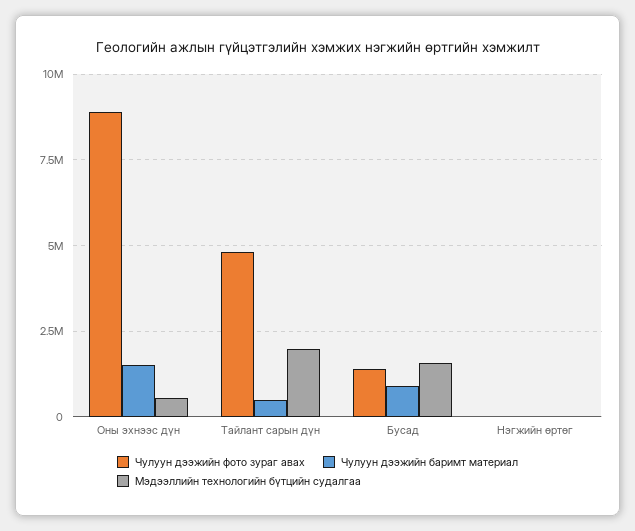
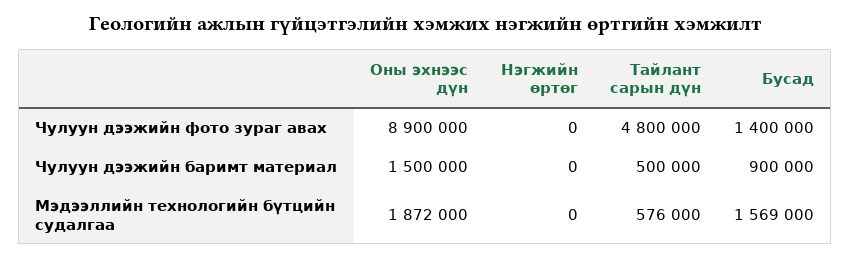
Мэдээллийн технологийн бүтцийн судалгаа, Оны эхнээс дүн: 500000 -> 1872000
Мэдээллийн технологийн бүтцийн судалгаа, Тайлант сарын дүн: 2000000 -> 576000

